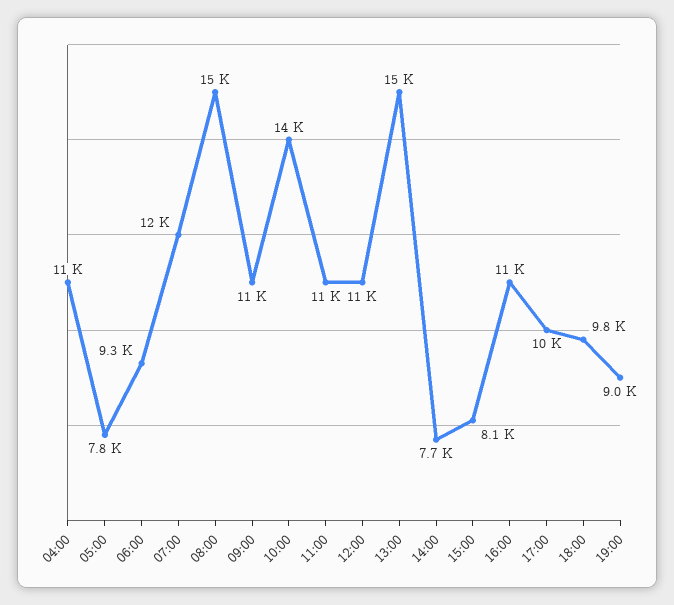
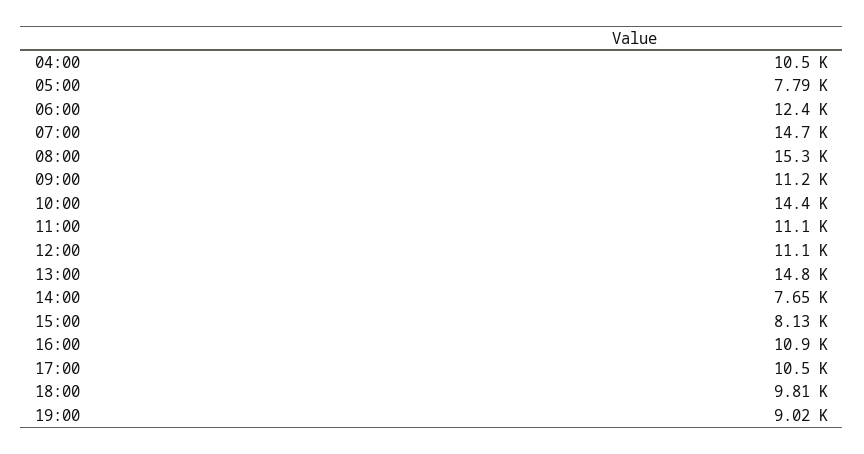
06:00: 9300 -> 12400
07:00: 12000 -> 14700

